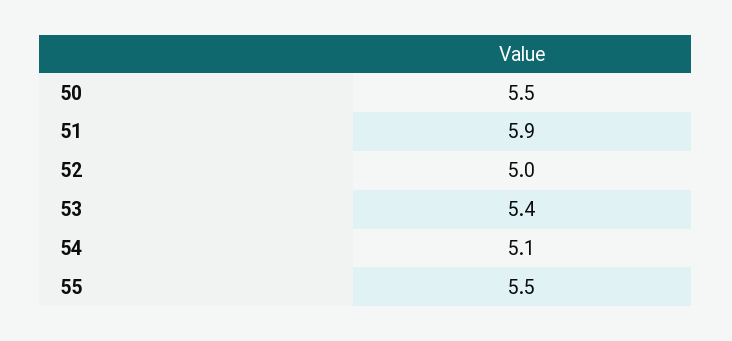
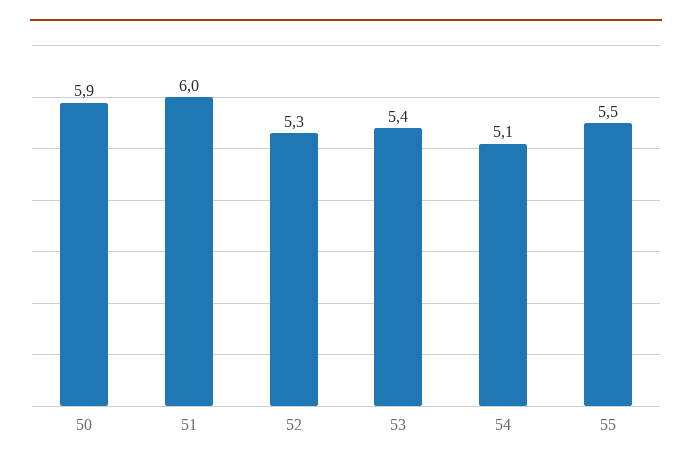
50: 5.5 -> 5.9
51: 5.9 -> 6
52: 5 -> 5.3

